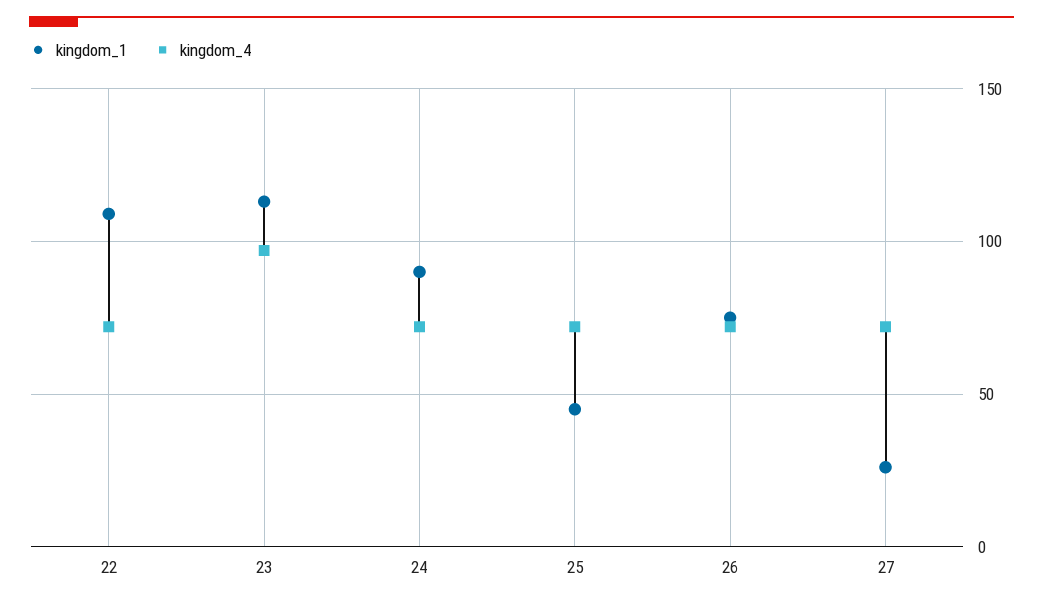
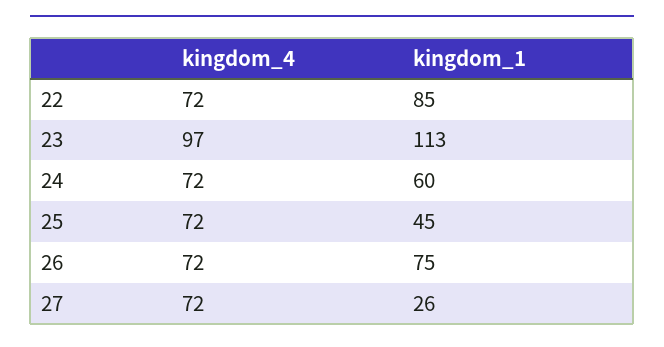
kingdom_1, 22: 110 -> 85
kingdom_1, 24: 90 -> 60

